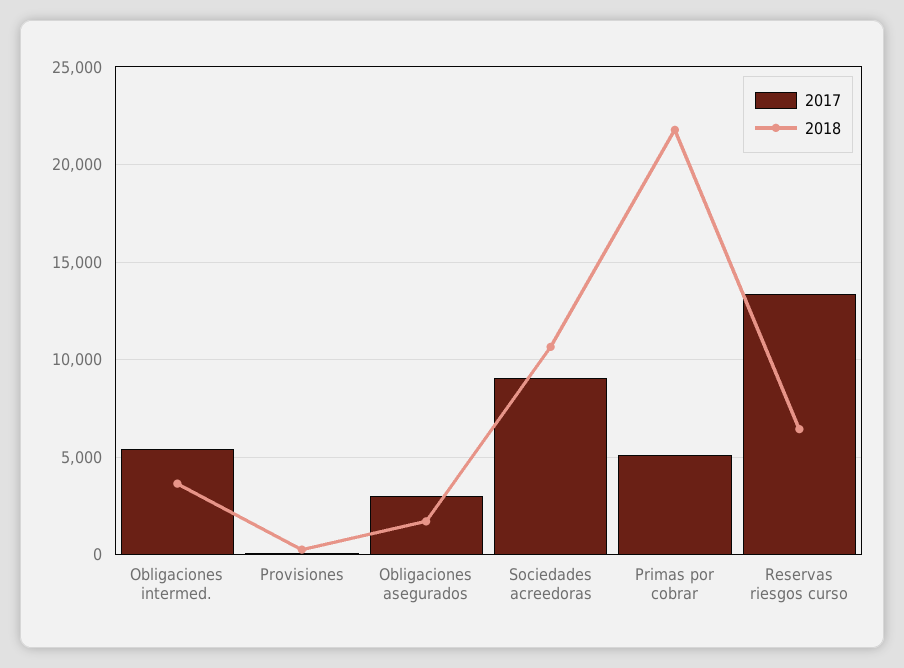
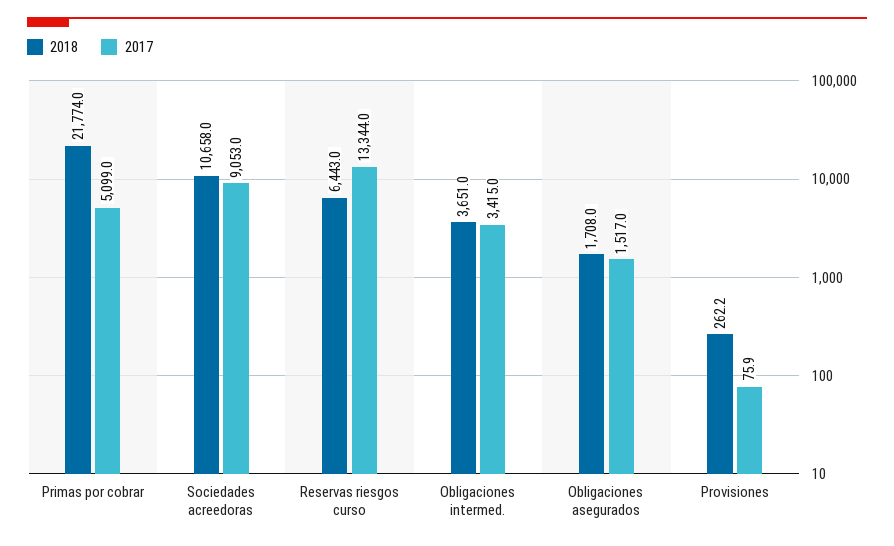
2017, Obligaciones intermed.: 5500 -> 3415
2017, Obligaciones asegurados: 3000 -> 1517

